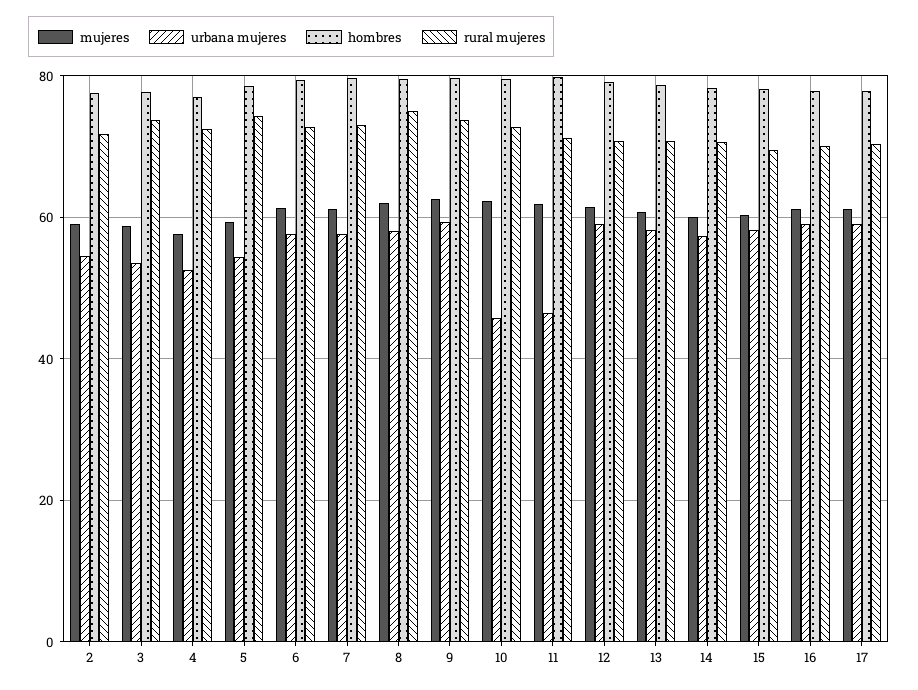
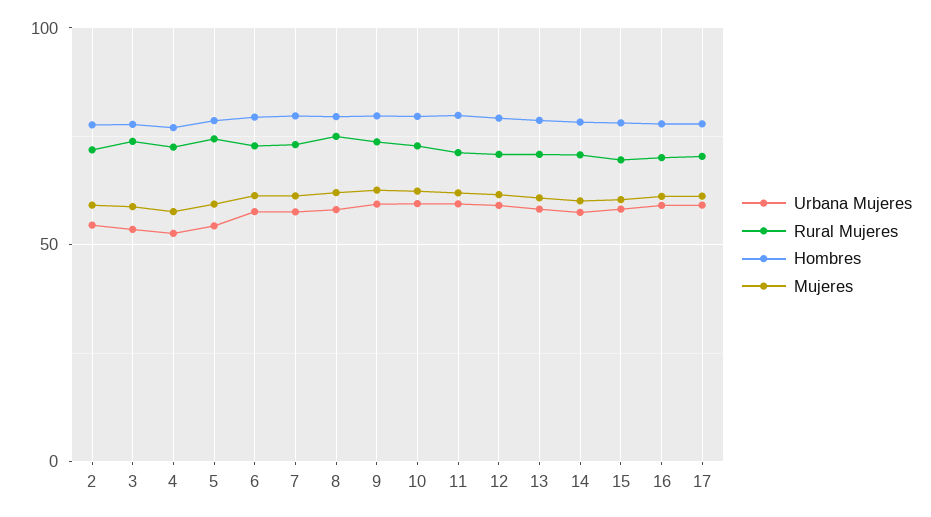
urbana mujeres, 10: 46 -> 60
urbana mujeres, 11: 46 -> 60

